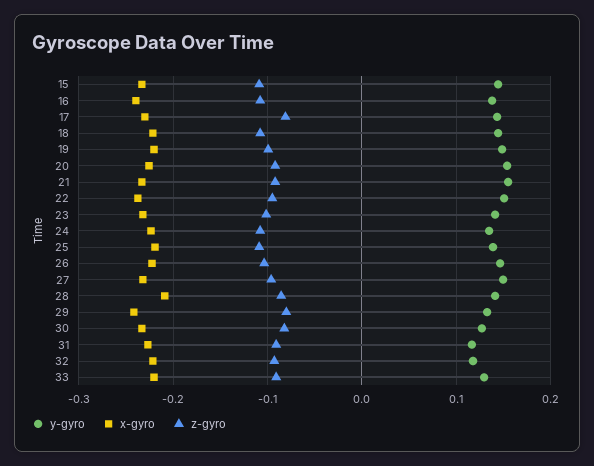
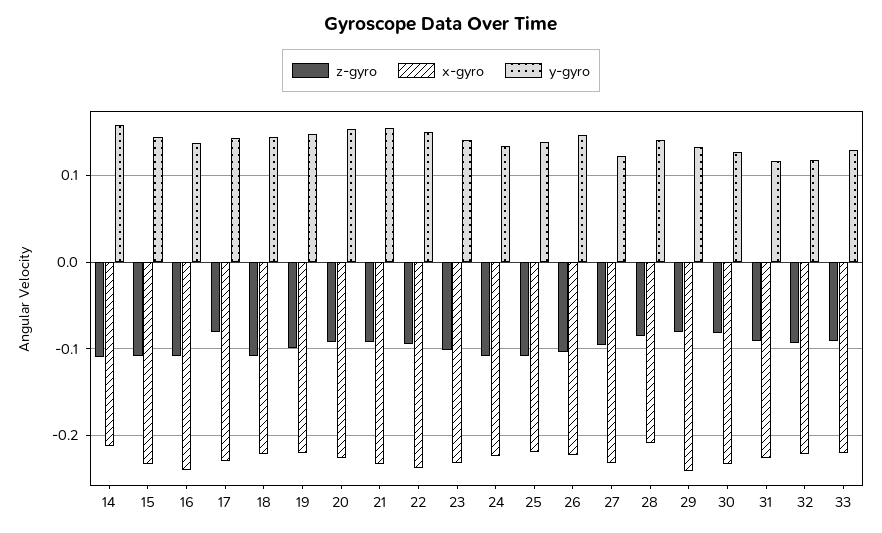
y-gyro, 27: 0.15 -> 0.12
z-gyro, 14: none -> -0.11
x-gyro, 14: none -> -0.21
y-gyro, 14: none -> 0.16

